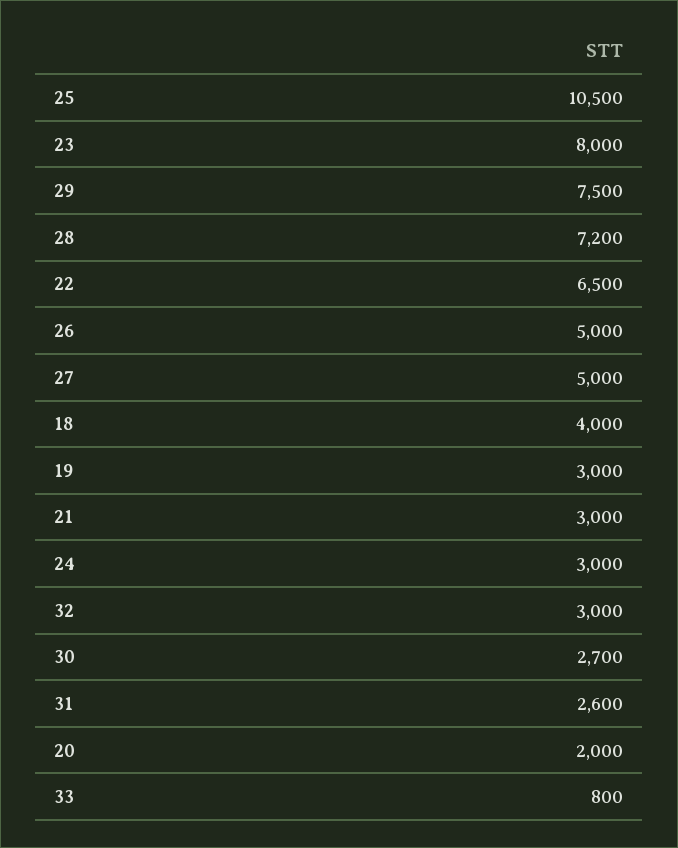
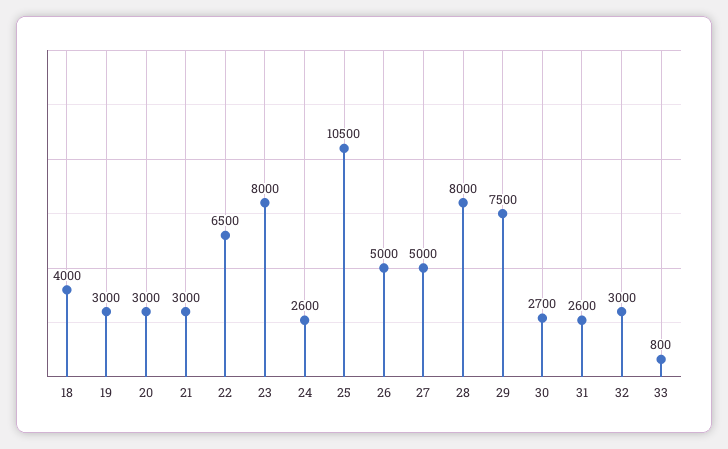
28: 7200 -> 8000
24: 3000 -> 2600
20: 2000 -> 3000

